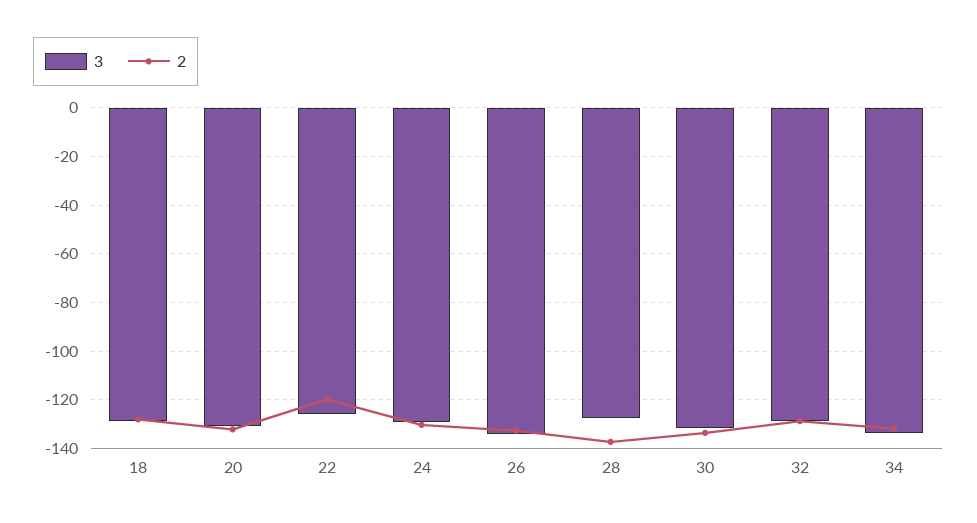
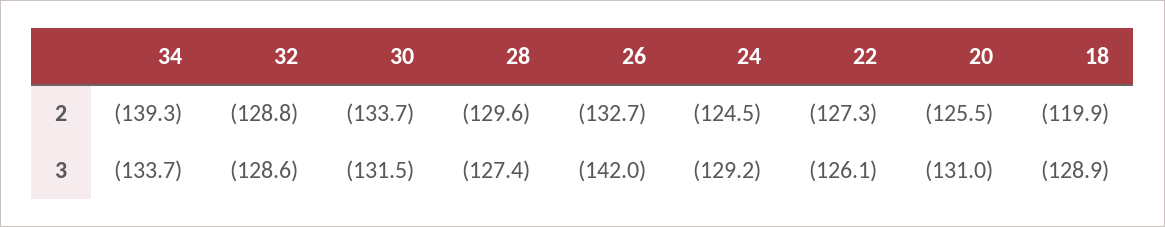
2, 18: -127.5 -> -119.9
2, 20: -132.5 -> -125.5
2, 22: -120 -> -127.3
2, 24: -130 -> -124.5
3, 26: -135 -> -142
2, 28: -137.5 -> -129.6
2, 34: -132.5 -> -139.3

